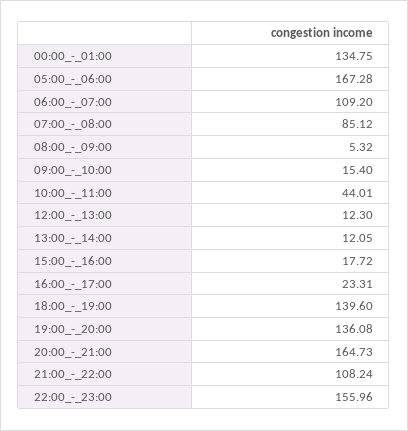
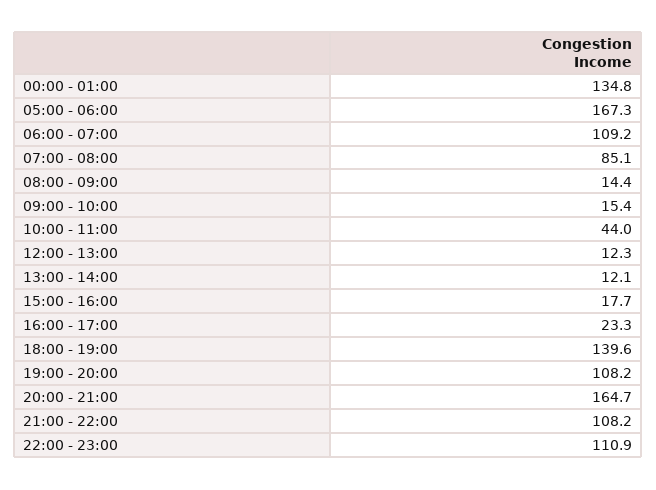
08:00_-_09:00: 5.32 -> 14.4
19:00_-_20:00: 136.08 -> 108.2
22:00_-_23:00: 155.96 -> 110.9

